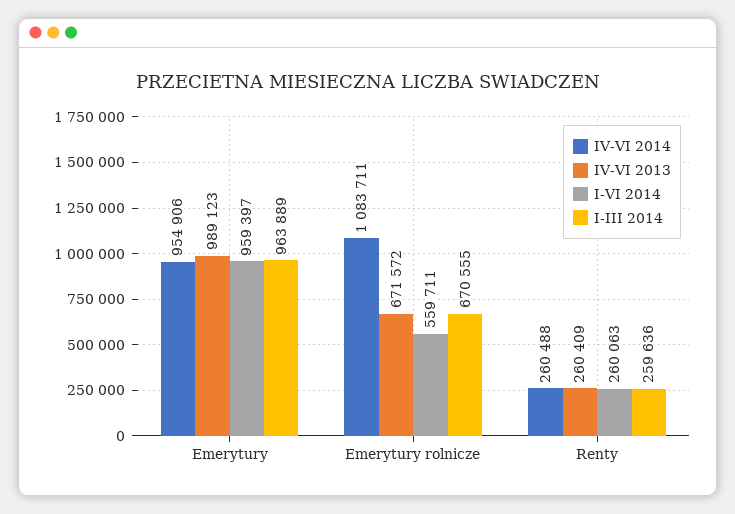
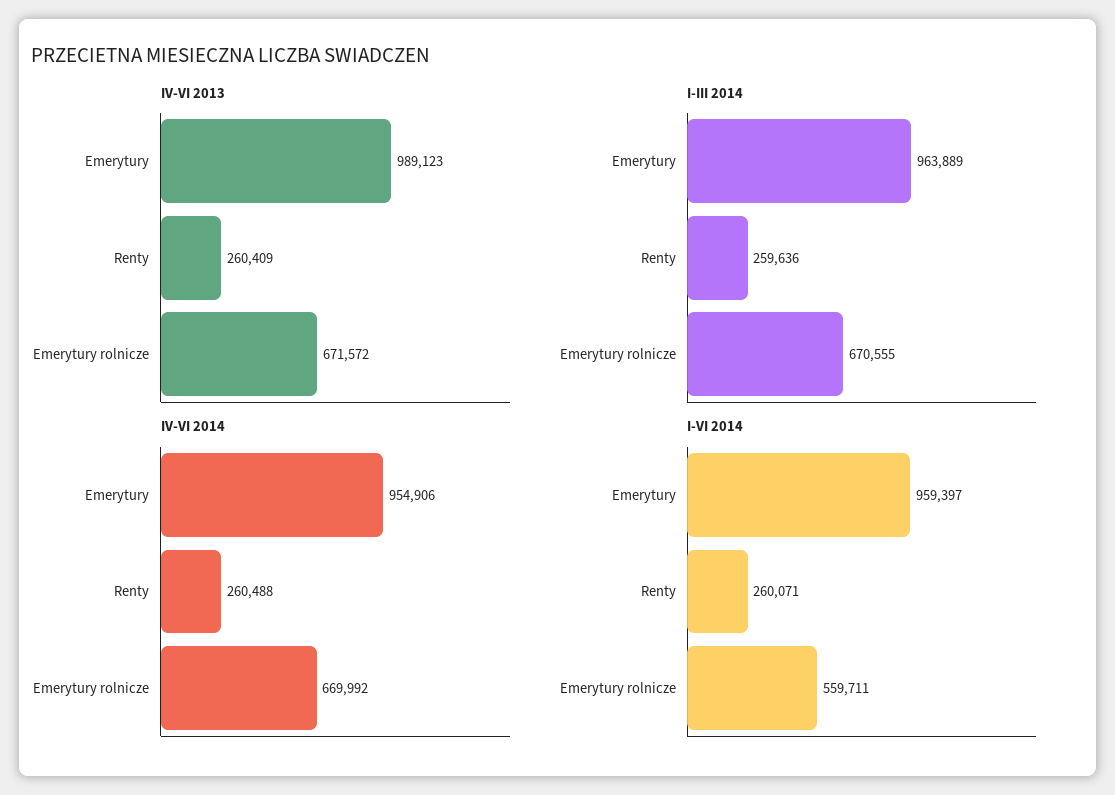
IV-VI 2014, Emerytury rolnicze: 1083711 -> 669992
I-VI 2014, Renty: 260063 -> 260071

